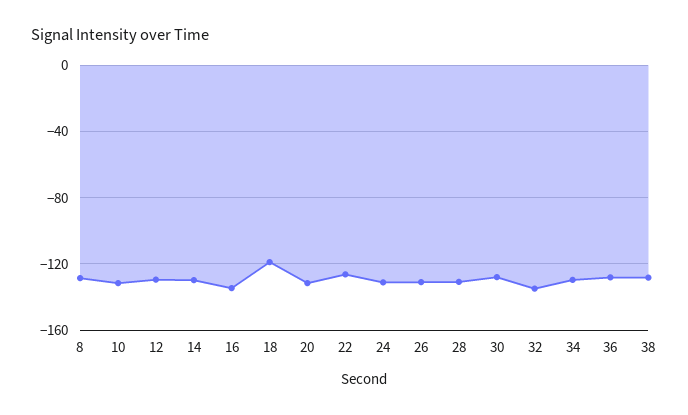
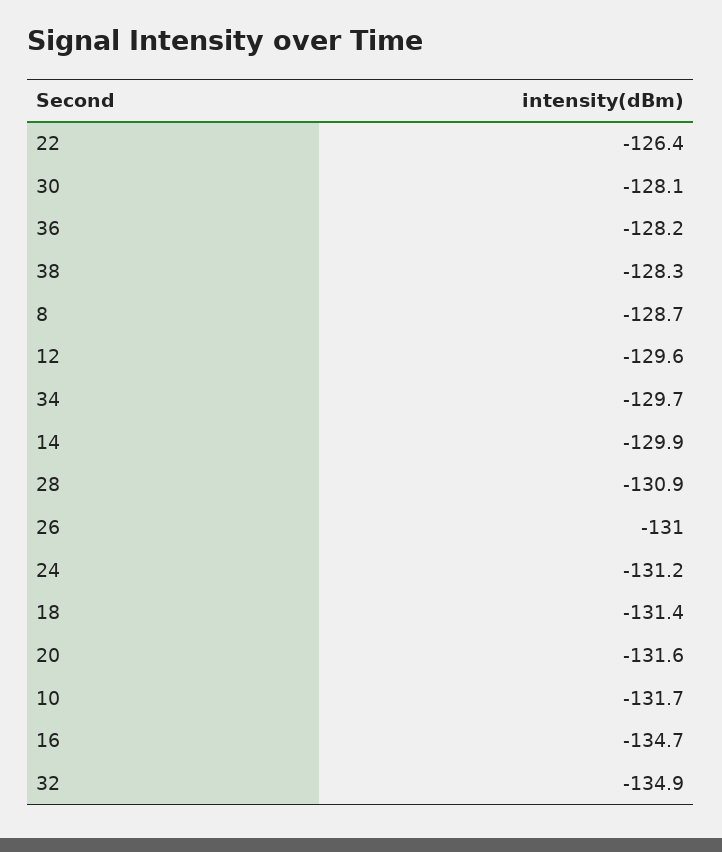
18: -120 -> -131.4

